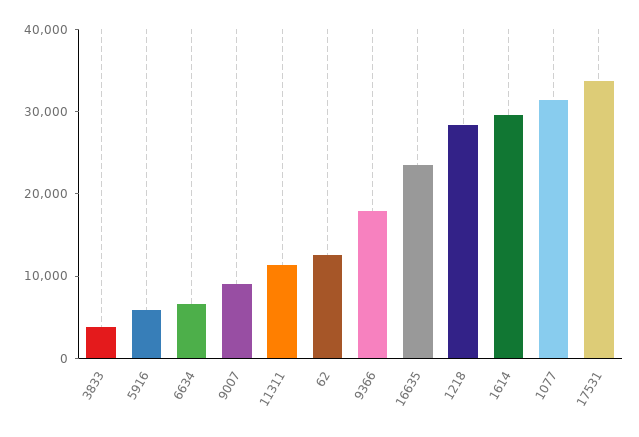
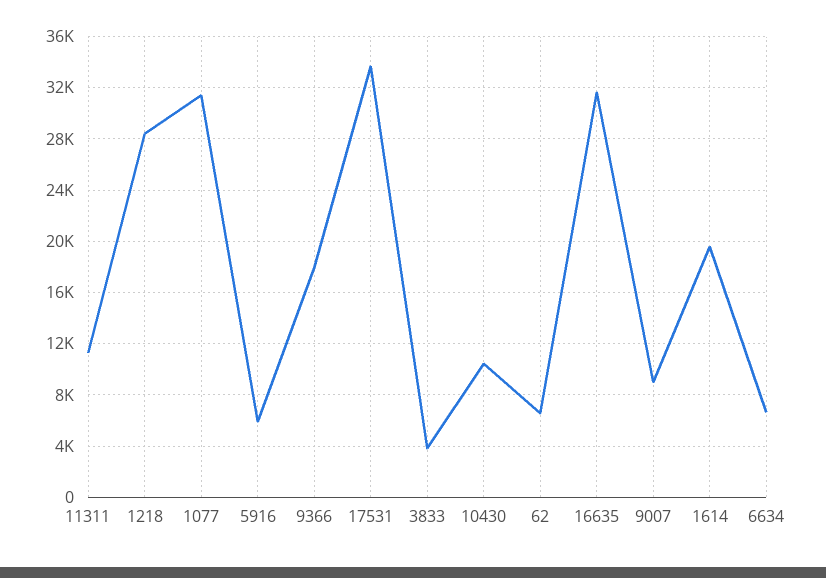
62: 12000 -> 6500
16635: 24000 -> 31500
1614: 30000 -> 19500
10430: none -> 10500

